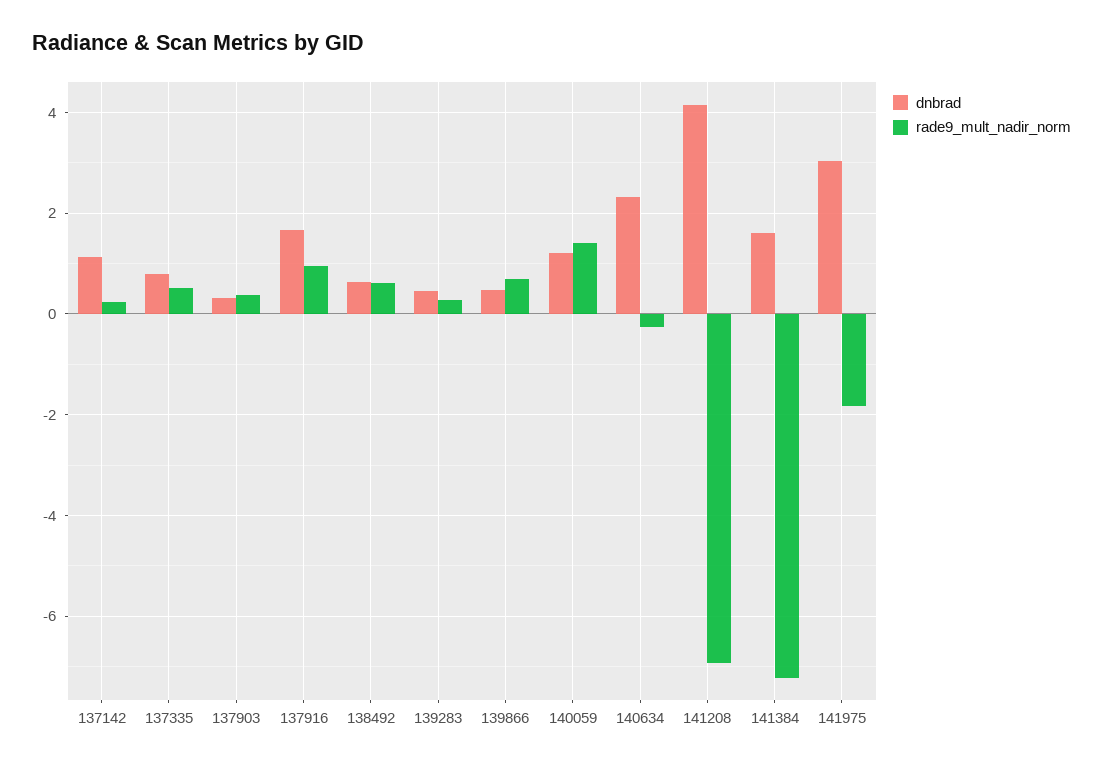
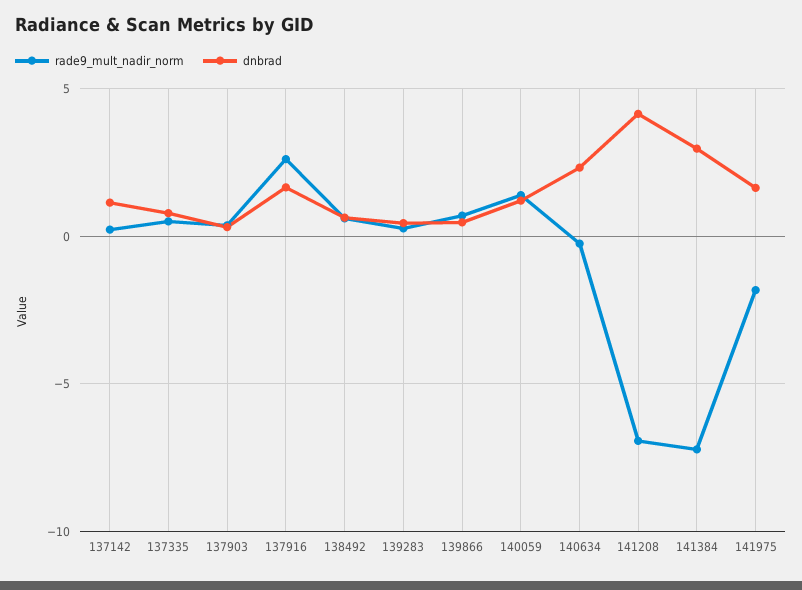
rade9_mult_nadir_norm, 137916: 1 -> 2.5
dnbrad, 141384: 1.6 -> 3
dnbrad, 141975: 3 -> 1.5

